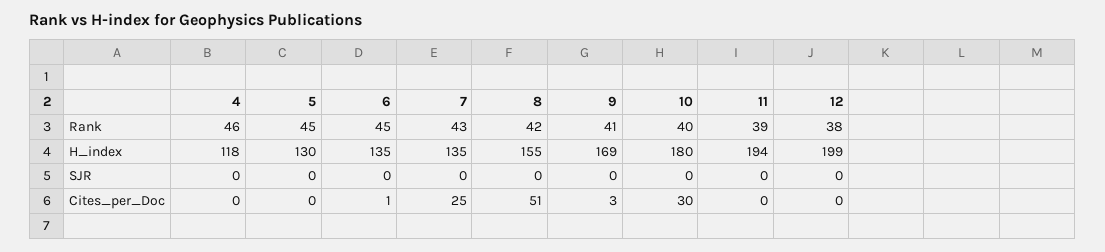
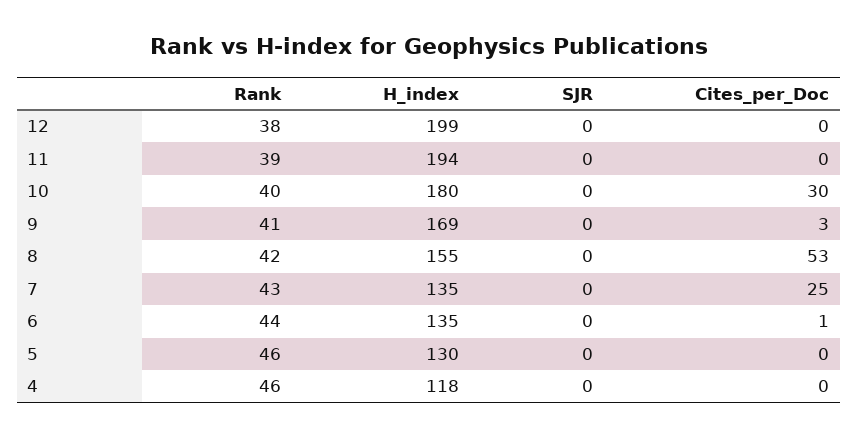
5, Rank: 45 -> 46
6, Rank: 45 -> 44
8, Cites_per_Doc: 51 -> 53

